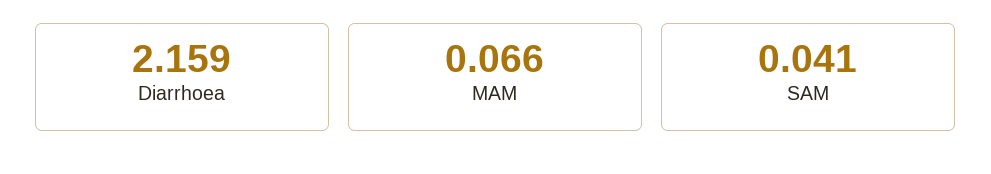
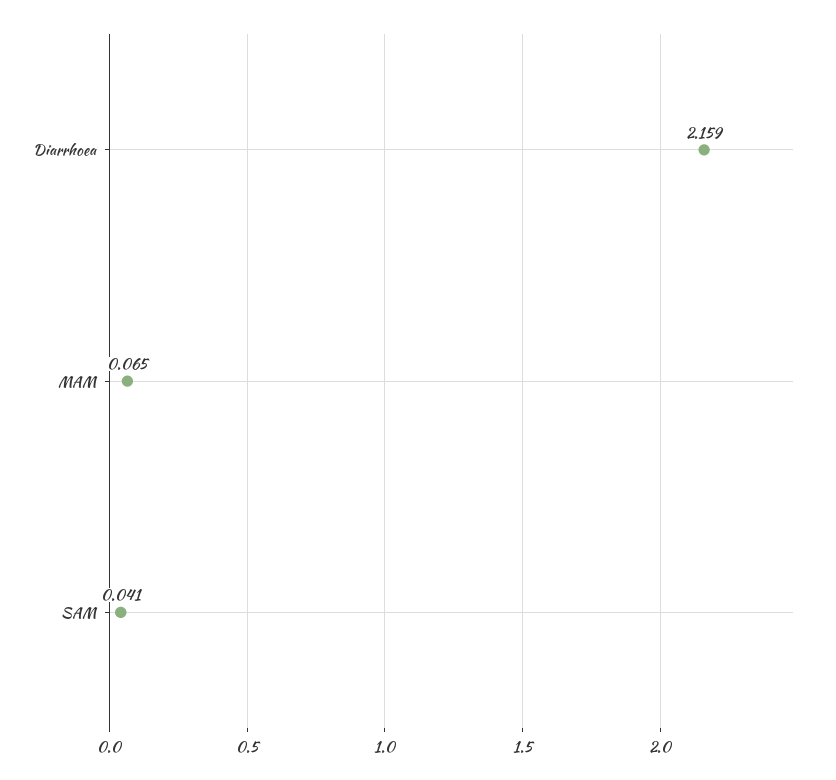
MAM: 0.066 -> 0.065

